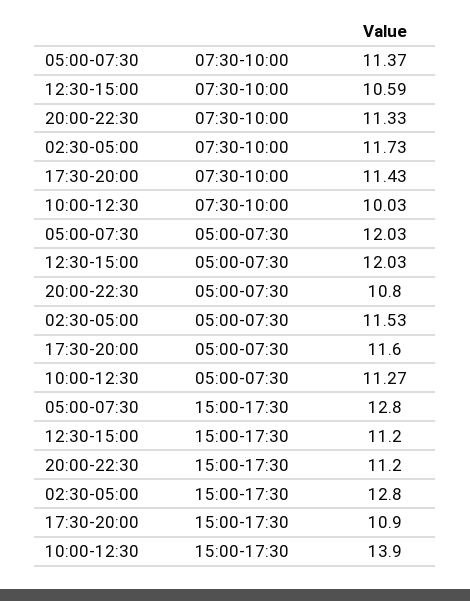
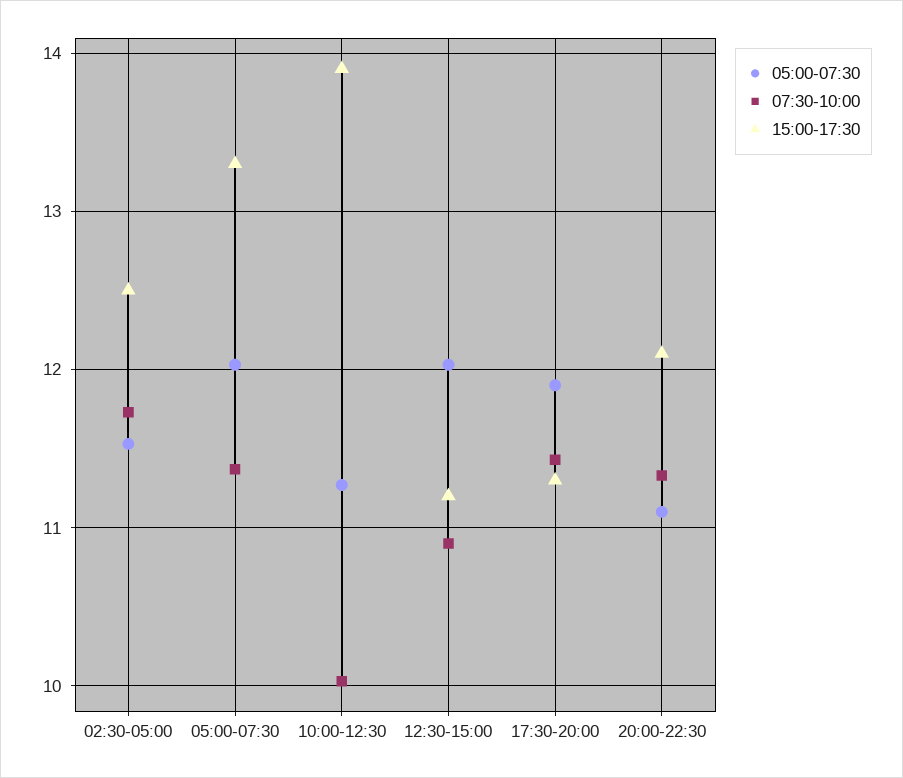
07:30-10:00, 12:30-15:00: 10.59 -> 10.9
05:00-07:30, 20:00-22:30: 10.8 -> 11.1
05:00-07:30, 17:30-20:00: 11.6 -> 11.9
15:00-17:30, 05:00-07:30: 12.8 -> 13.3
15:00-17:30, 20:00-22:30: 11.2 -> 12.1
15:00-17:30, 02:30-05:00: 12.8 -> 12.5
15:00-17:30, 17:30-20:00: 10.9 -> 11.3

